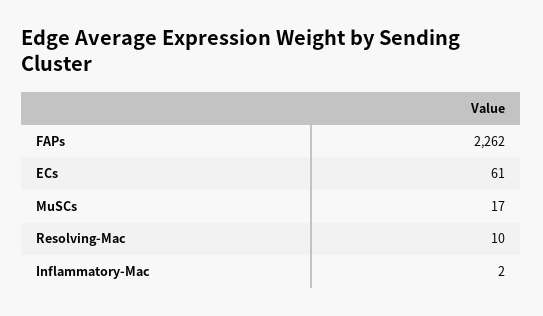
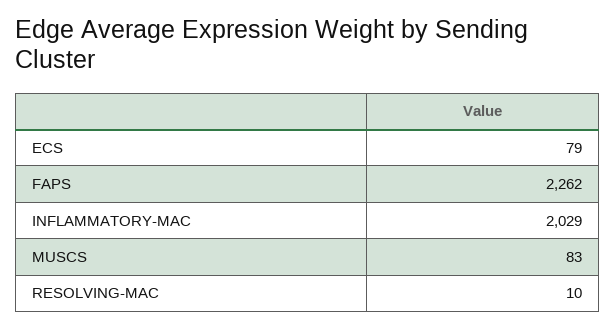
ECs: 61 -> 79
MuSCs: 17 -> 83
Inflammatory-Mac: 2 -> 2029

